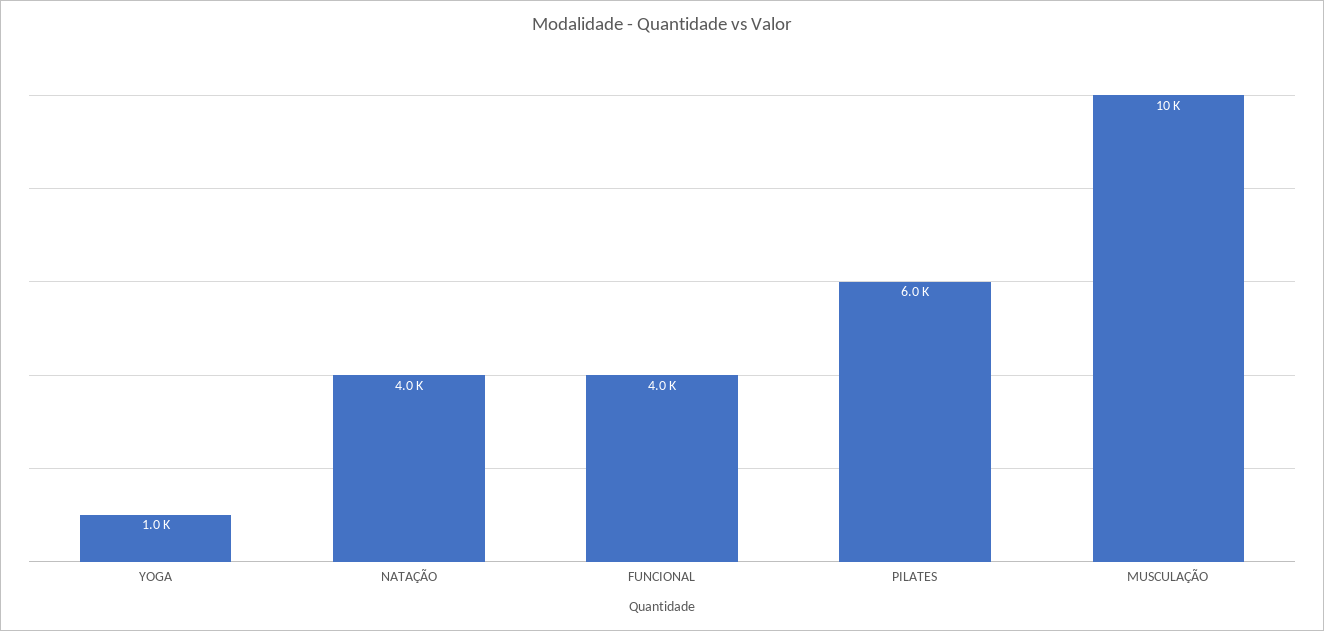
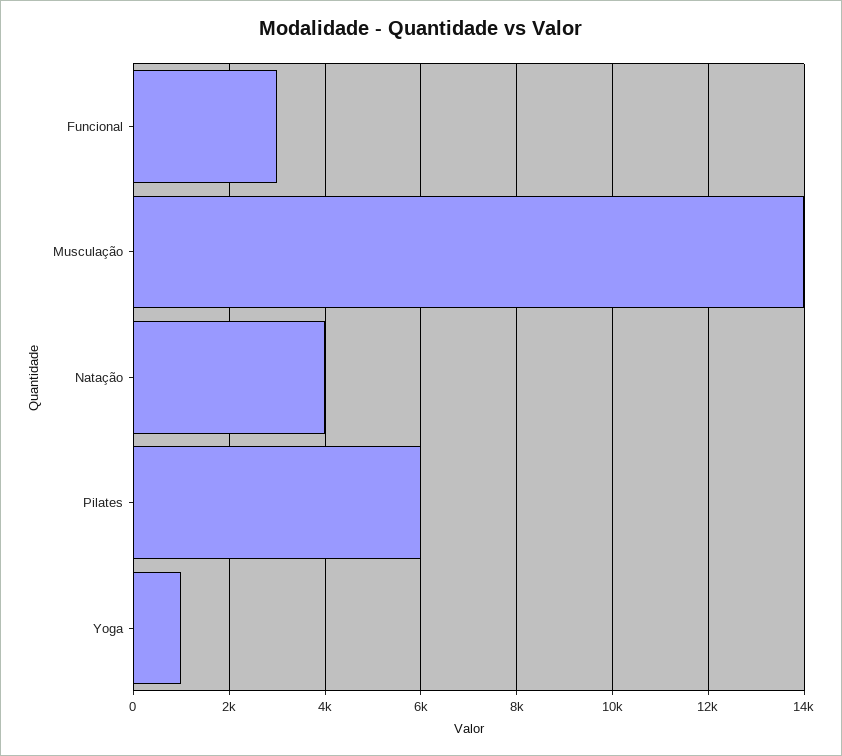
FUNCIONAL: 4000 -> 3000
MUSCULAÇÃO: 10000 -> 14000

